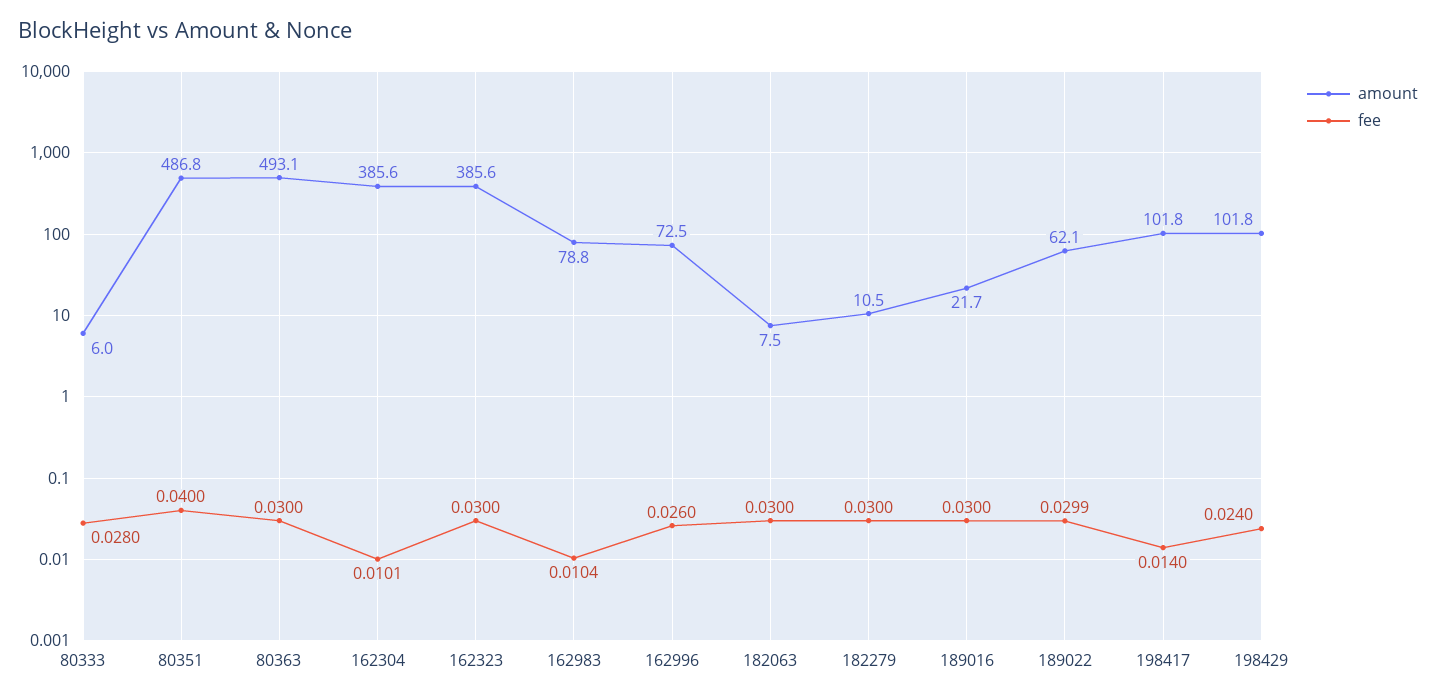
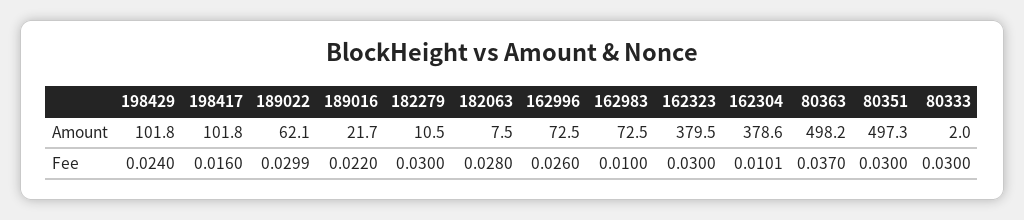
amount, 80333: 6 -> 2
fee, 80333: 0.028 -> 0.03
amount, 80351: 486.8 -> 497.3
fee, 80351: 0.04 -> 0.03
amount, 80363: 493.1 -> 498.2
fee, 80363: 0.03 -> 0.037
amount, 162304: 385.6 -> 378.6
amount, 162323: 385.6 -> 379.5
amount, 162983: 78.8 -> 72.5
fee, 162983: 0.0104 -> 0.01
fee, 182063: 0.03 -> 0.028
fee, 189016: 0.03 -> 0.022
fee, 198417: 0.014 -> 0.016

